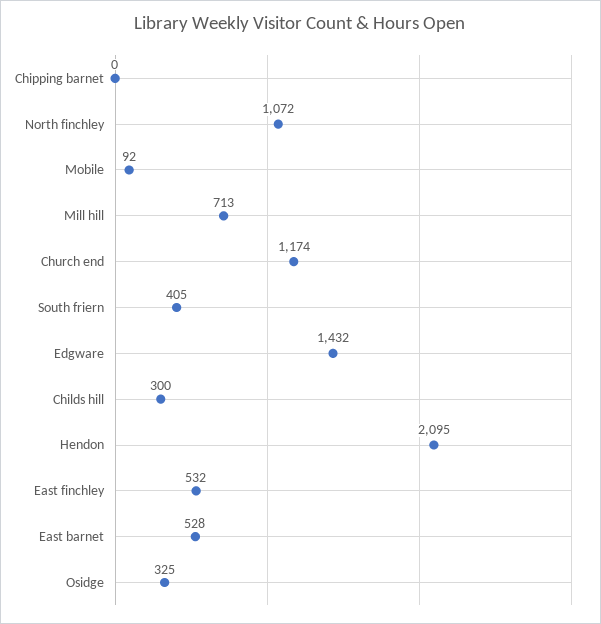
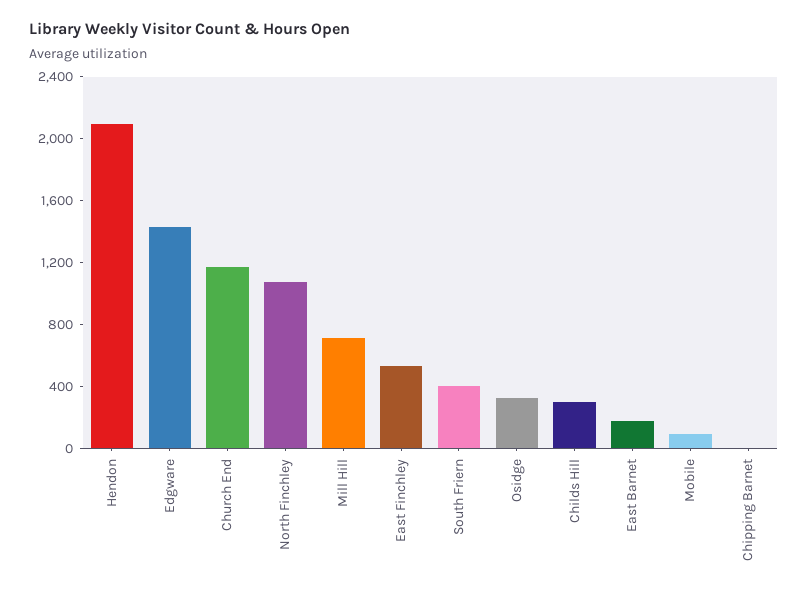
East barnet: 528 -> 200

